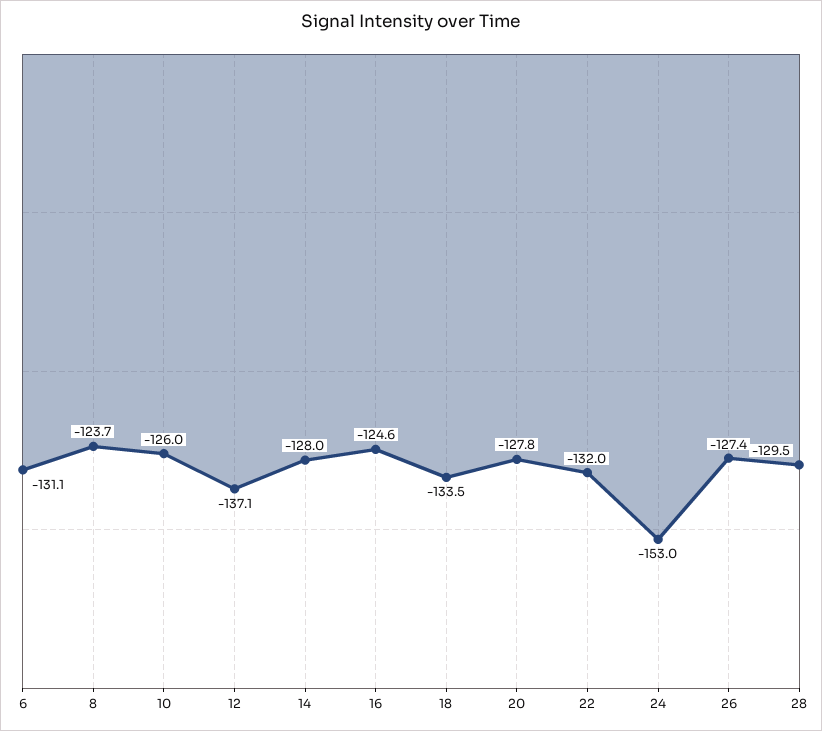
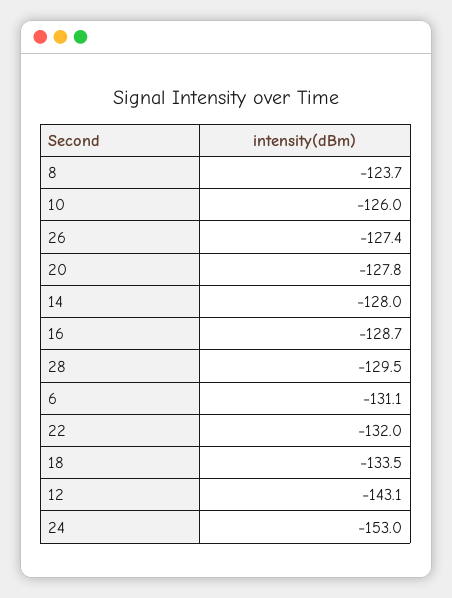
12: -137.1 -> -143.1
16: -124.6 -> -128.7

